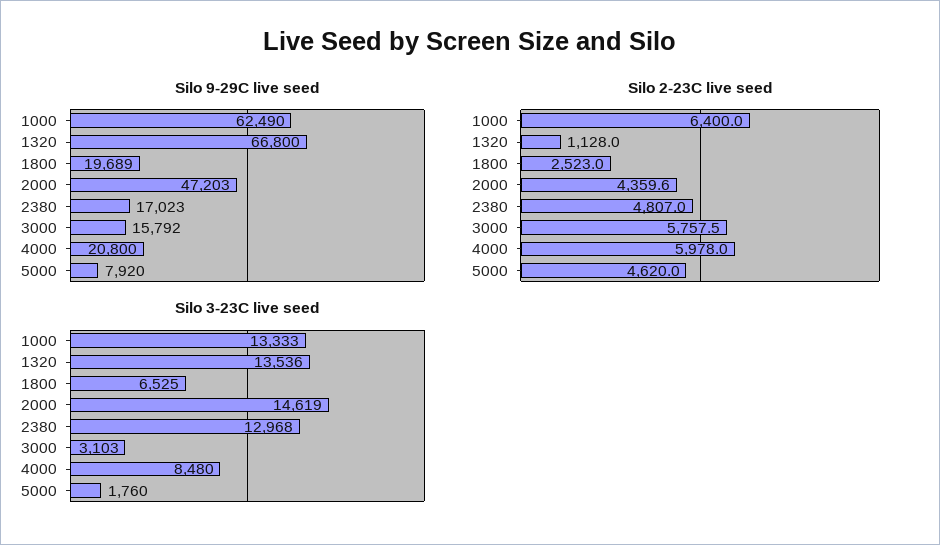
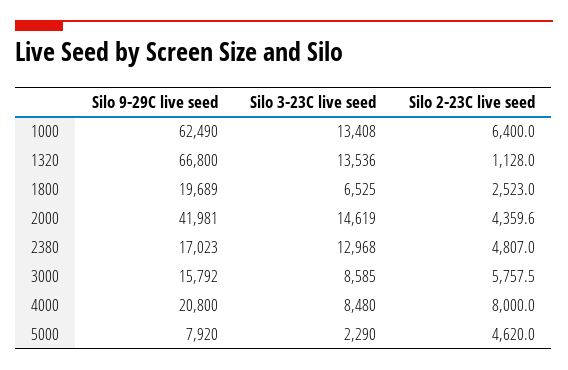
Silo 9-29C live seed, 2000: 47203 -> 41981
Silo 2-23C live seed, 4000: 5978 -> 8000
Silo 3-23C live seed, 1000: 13333 -> 13408
Silo 3-23C live seed, 3000: 3103 -> 8585
Silo 3-23C live seed, 5000: 1760 -> 2290

